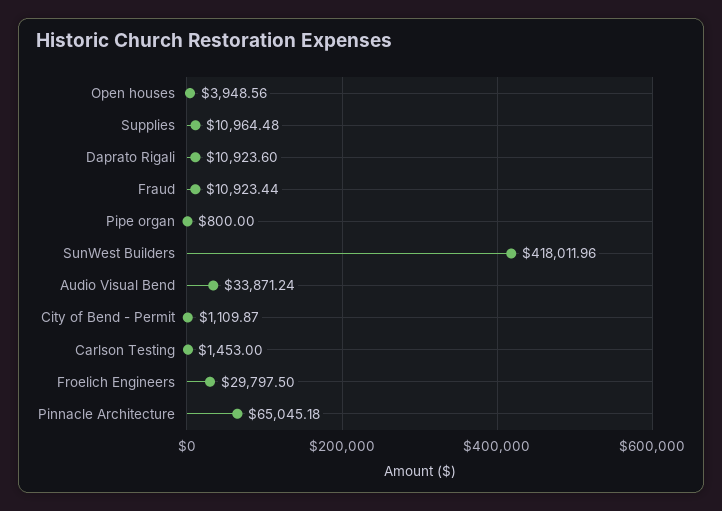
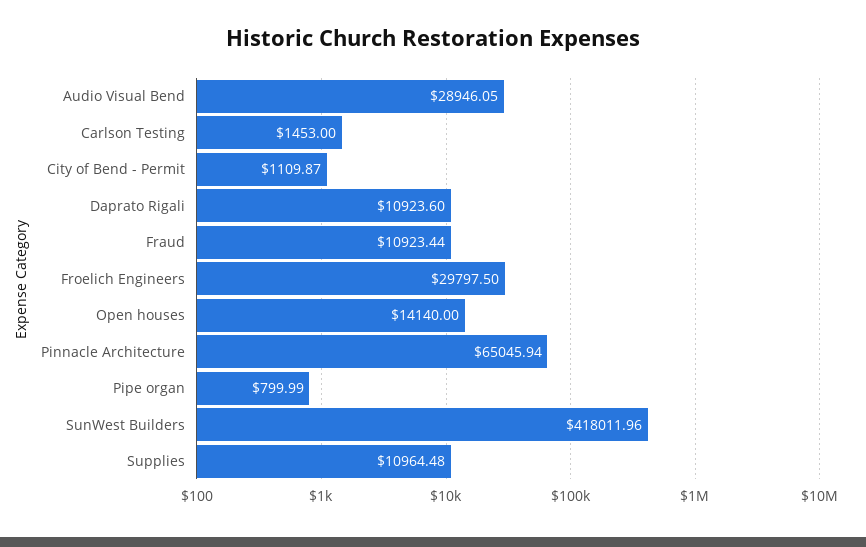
Open houses: 3948.56 -> 14140
Pipe organ: 800 -> 799.99
Audio Visual Bend: 33871.24 -> 28946.05
Pinnacle Architecture: 65045.18 -> 65045.94

